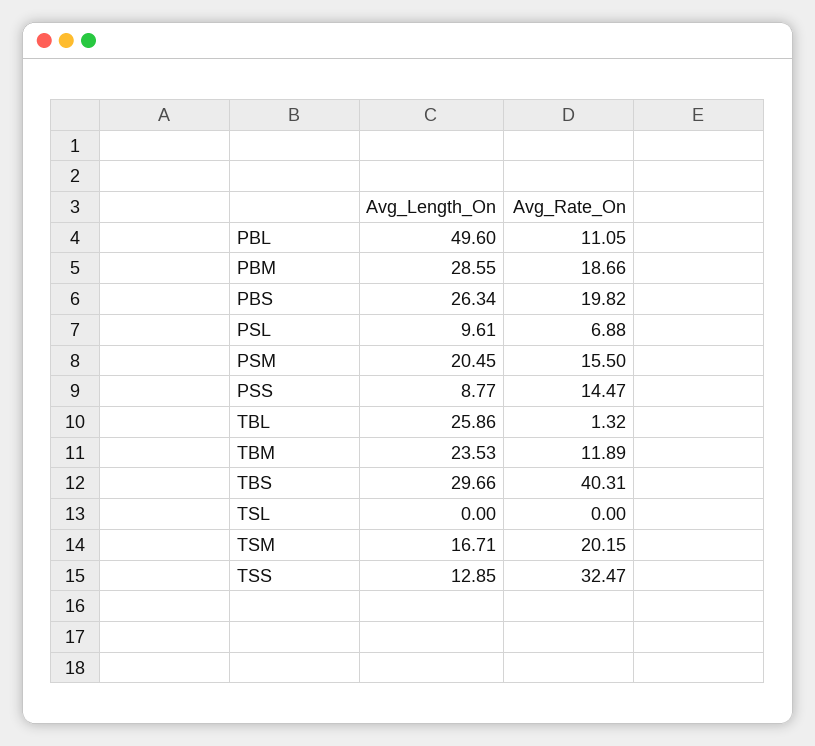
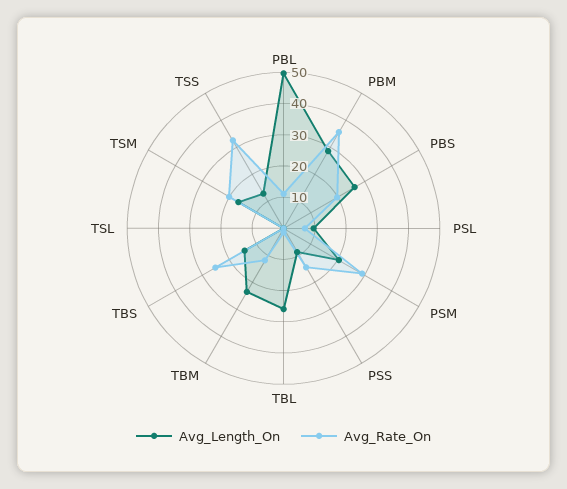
Avg_Rate_On, PBM: 18.66 -> 35
Avg_Rate_On, PSM: 15.5 -> 30
Avg_Length_On, TBS: 29.66 -> 15
Avg_Rate_On, TBS: 40.31 -> 25

